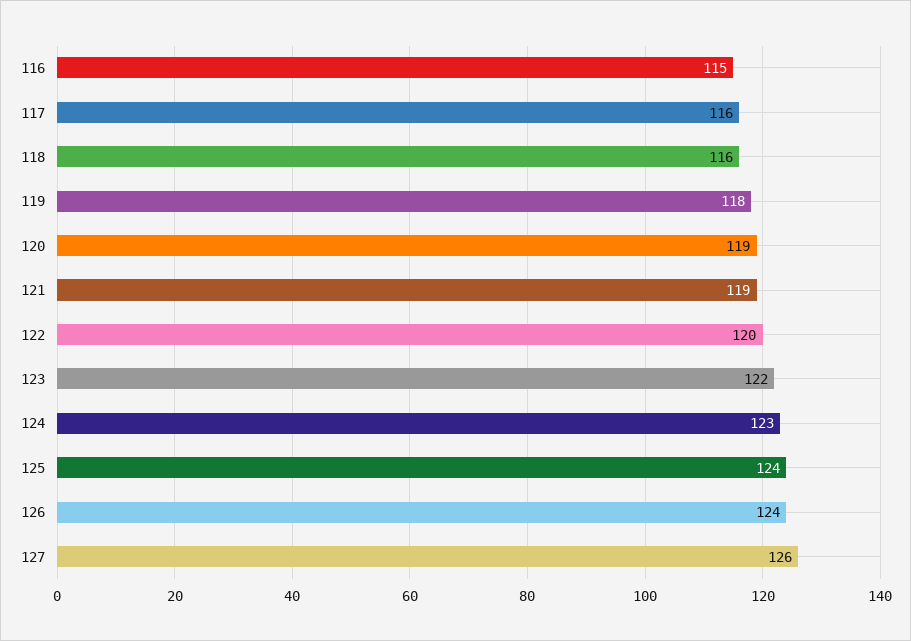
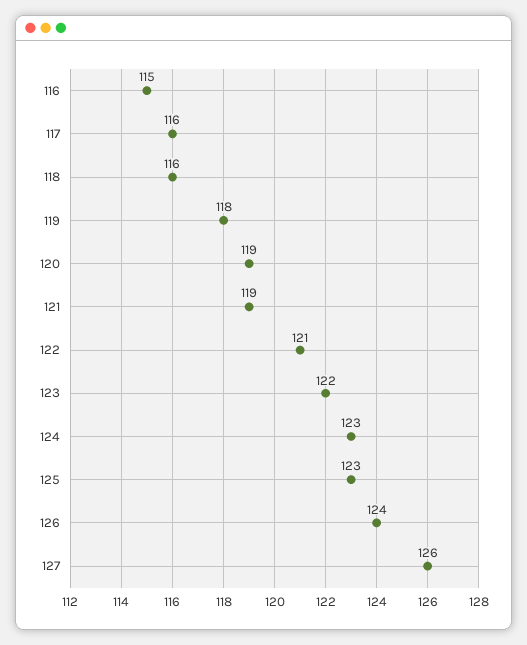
122: 120 -> 121
125: 124 -> 123

